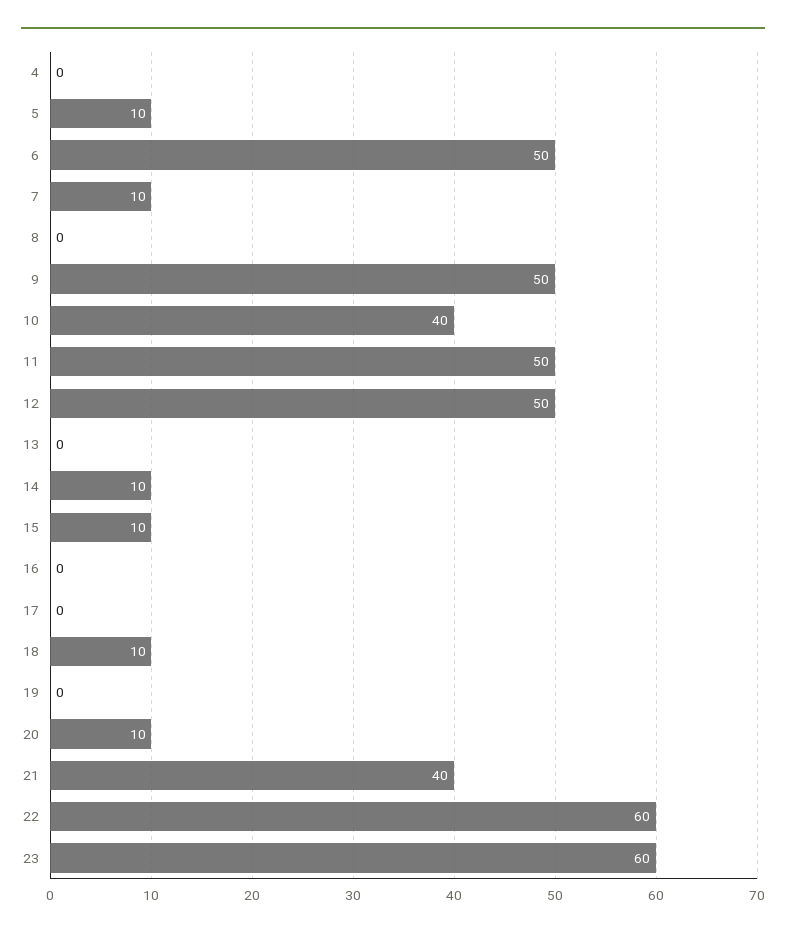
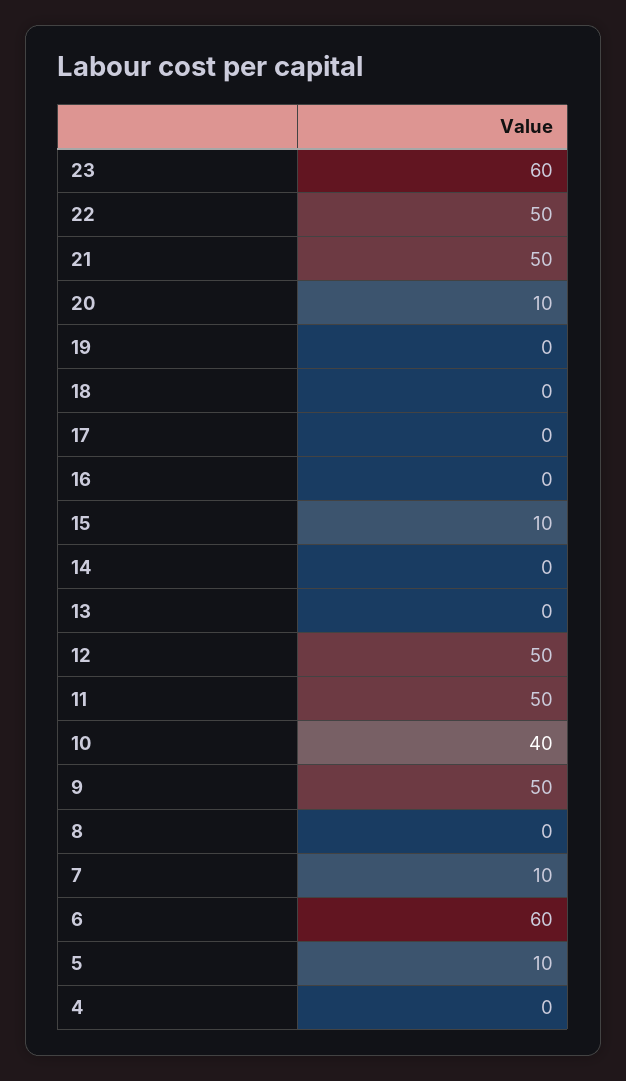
6: 50 -> 60
14: 10 -> 0
18: 10 -> 0
21: 40 -> 50
22: 60 -> 50

